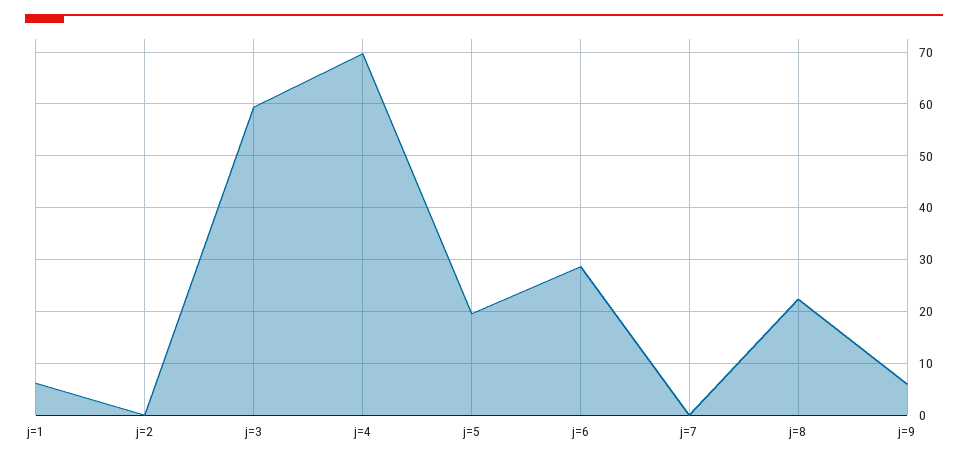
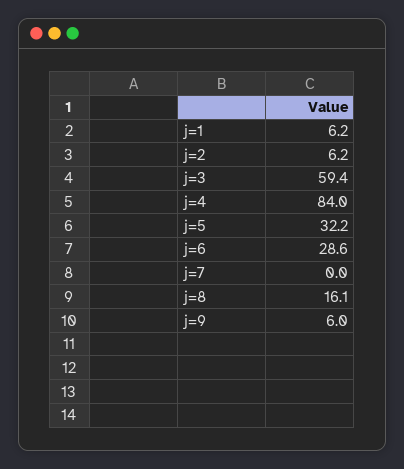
j=2: 0 -> 6.2
j=4: 70 -> 84
j=5: 20 -> 32.2
j=8: 22 -> 16.1

